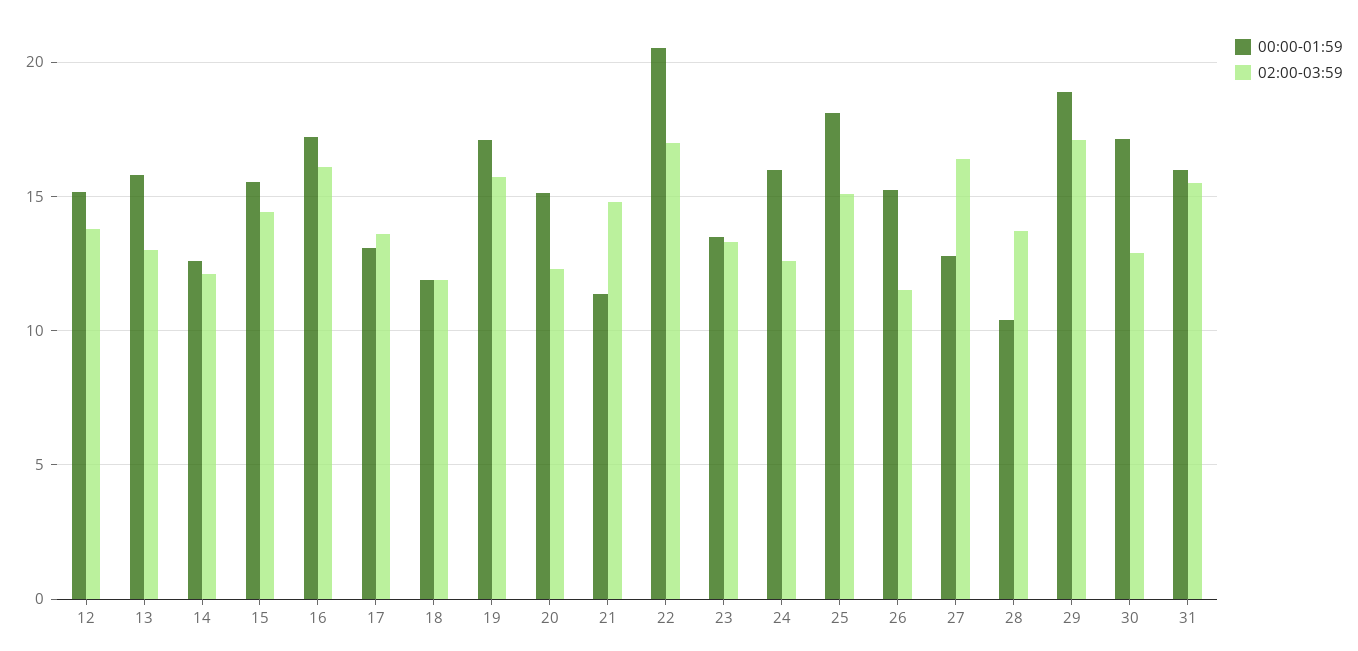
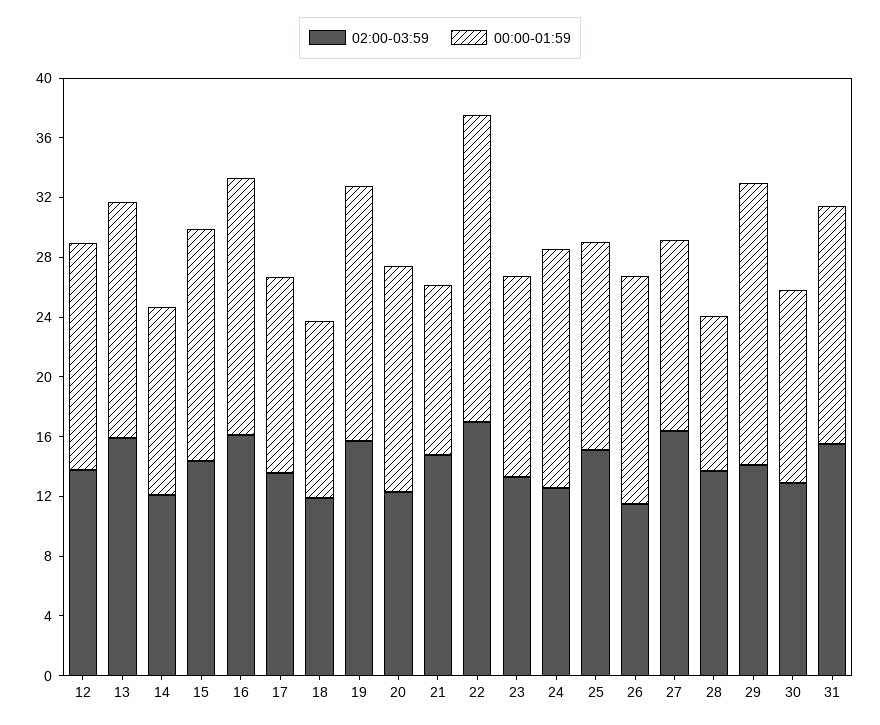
02:00-03:59, 13: 13 -> 16
00:00-01:59, 25: 18 -> 14
02:00-03:59, 29: 17 -> 14
00:00-01:59, 30: 17 -> 13

